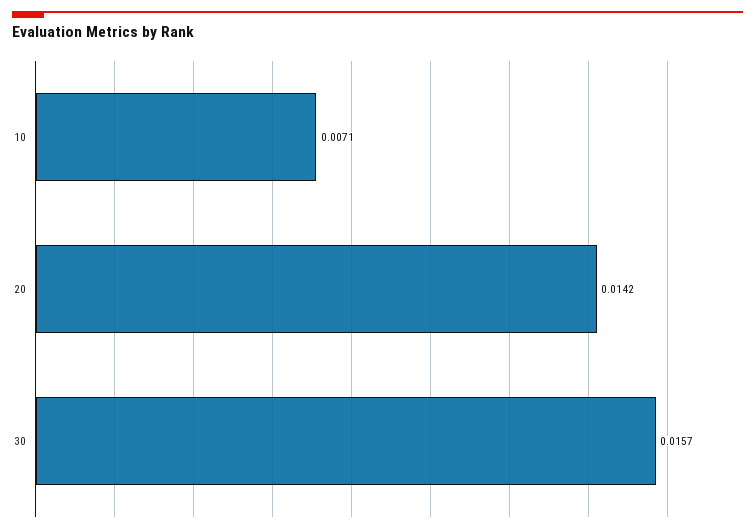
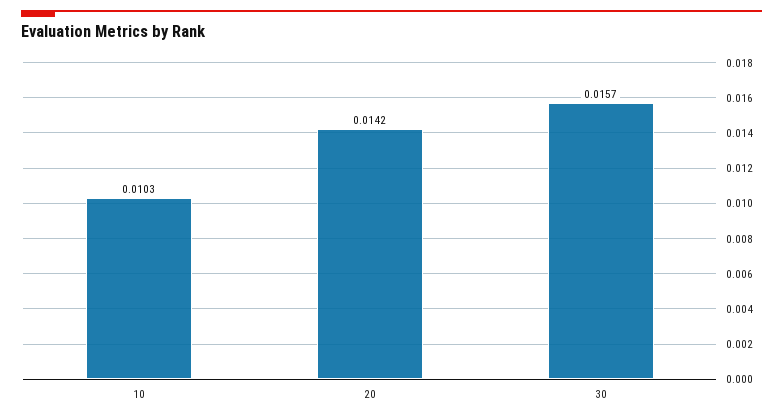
10: 0.0071 -> 0.0103

